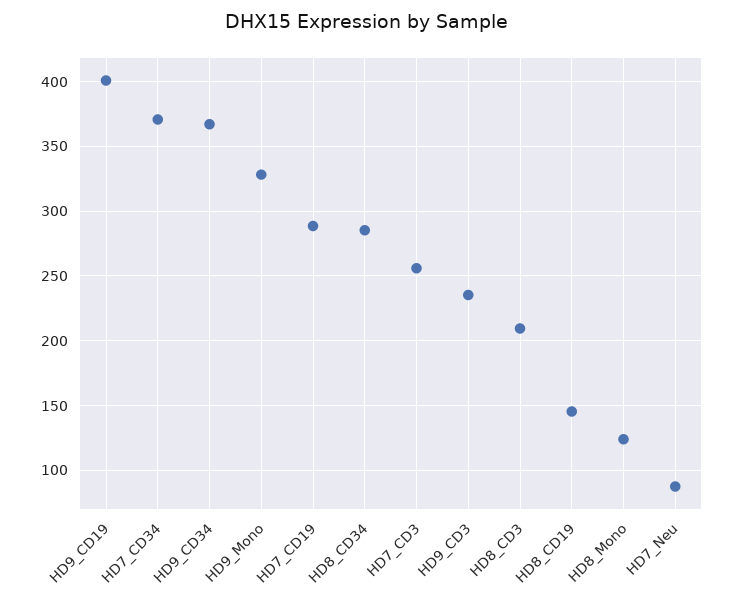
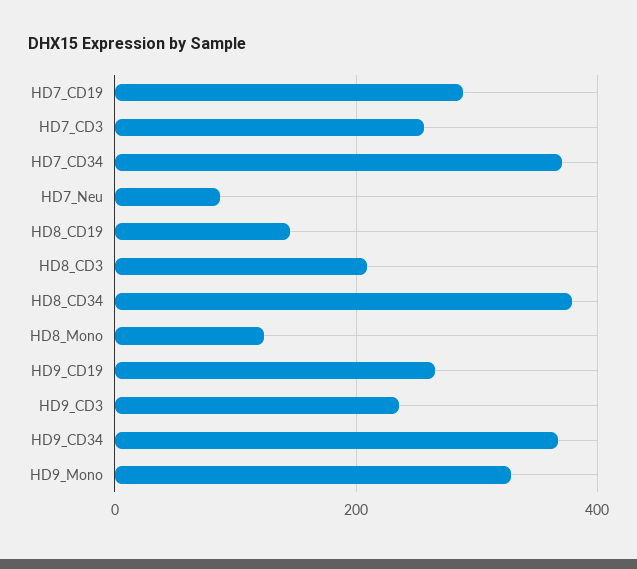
HD9_CD19: 400 -> 260
HD8_CD34: 285 -> 380

